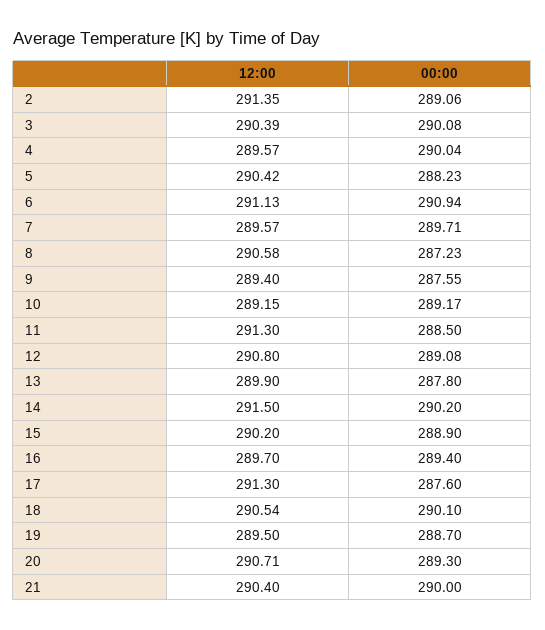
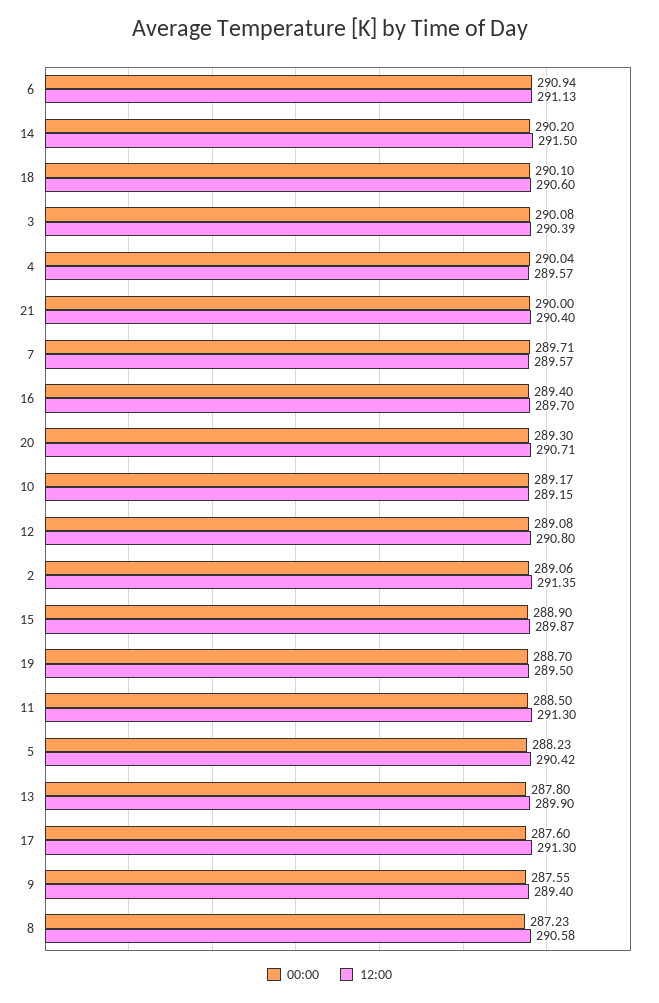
12:00, 15: 290.2 -> 289.87
12:00, 18: 290.54 -> 290.6

